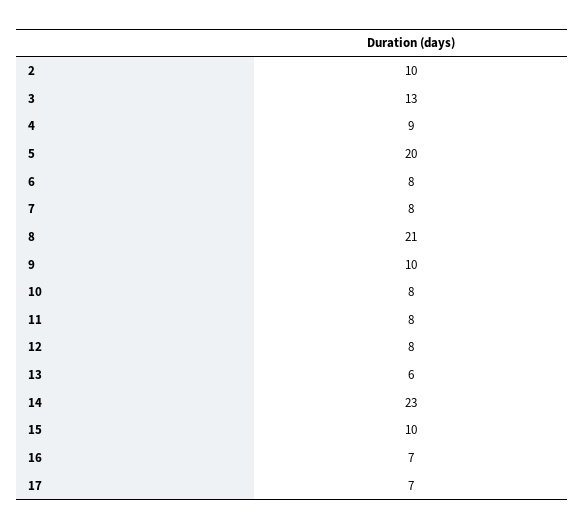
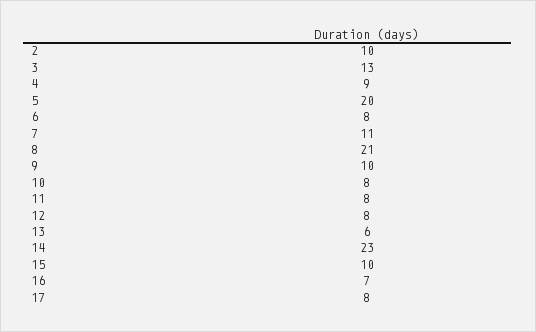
7: 8 -> 11
17: 7 -> 8

